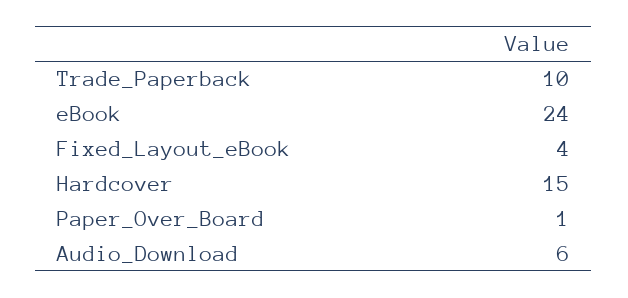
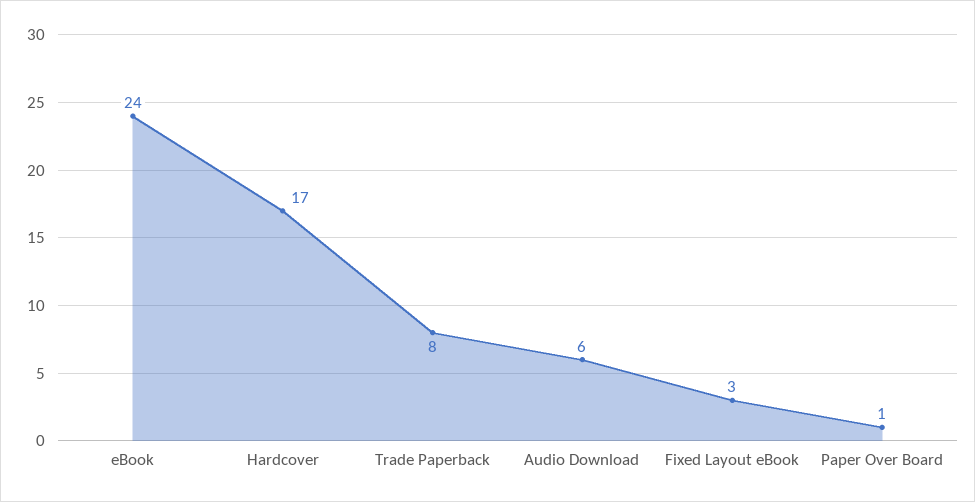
Trade_Paperback: 10 -> 8
Fixed_Layout_eBook: 4 -> 3
Hardcover: 15 -> 17

